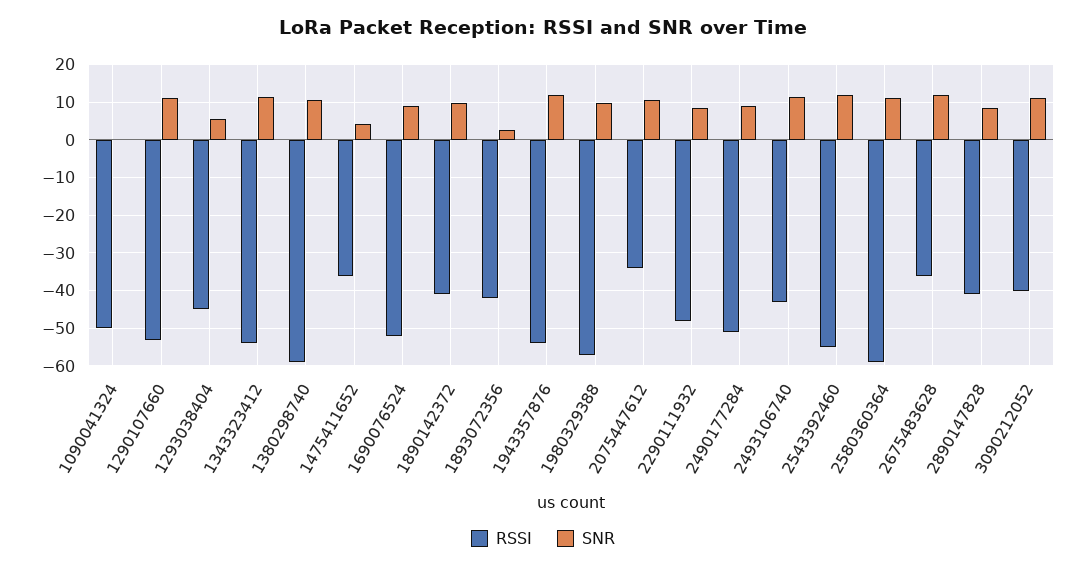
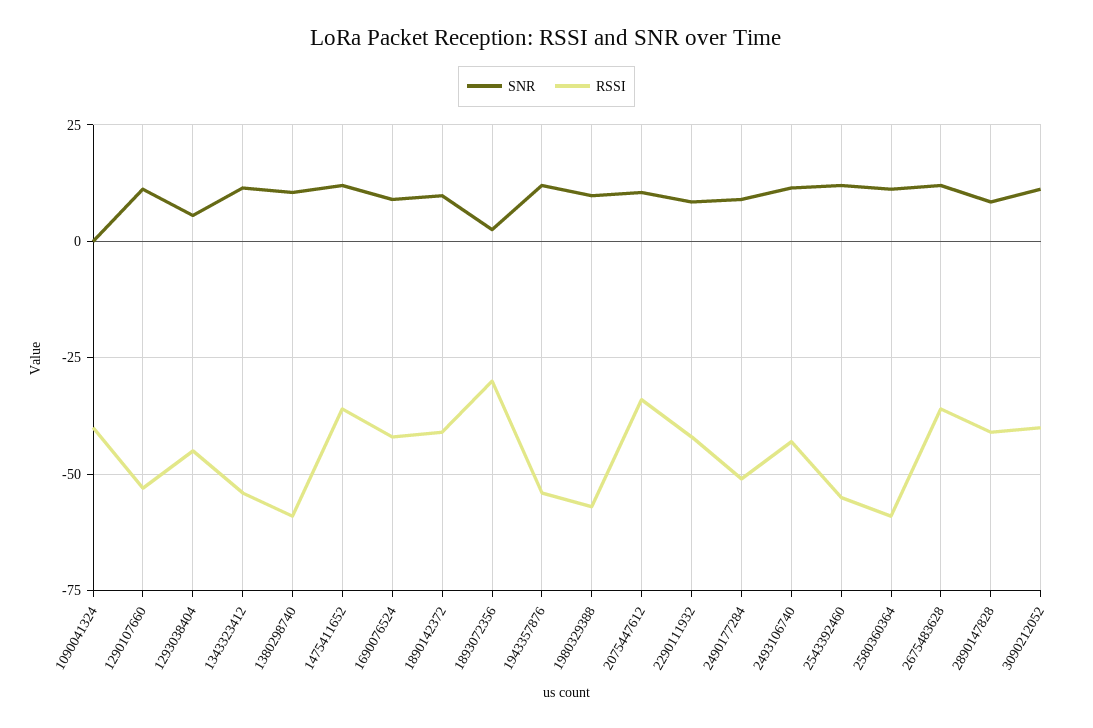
RSSI, 1090041324: -50 -> -40
SNR, 1475411652: 4 -> 12.5
RSSI, 1690076524: -52 -> -42.5
RSSI, 1893072356: -42 -> -30
RSSI, 2290111932: -48 -> -42.5

